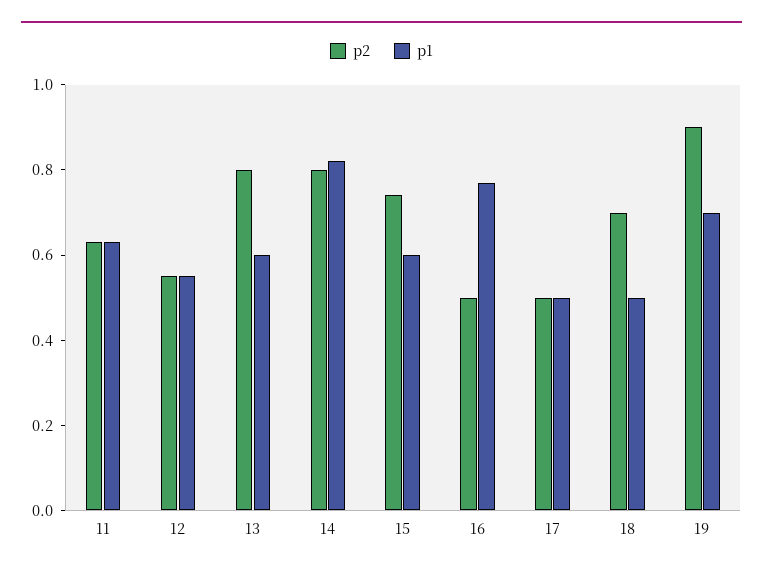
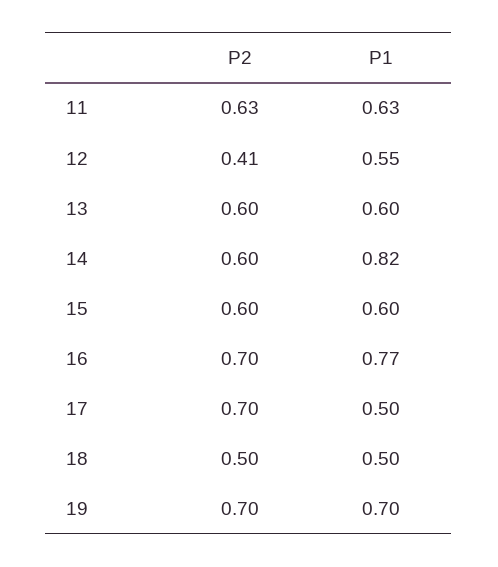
p2, 12: 0.55 -> 0.41
p2, 13: 0.8 -> 0.6
p2, 14: 0.8 -> 0.6
p2, 15: 0.75 -> 0.6
p2, 16: 0.5 -> 0.7
p2, 17: 0.5 -> 0.7
p2, 18: 0.7 -> 0.5
p2, 19: 0.9 -> 0.7

